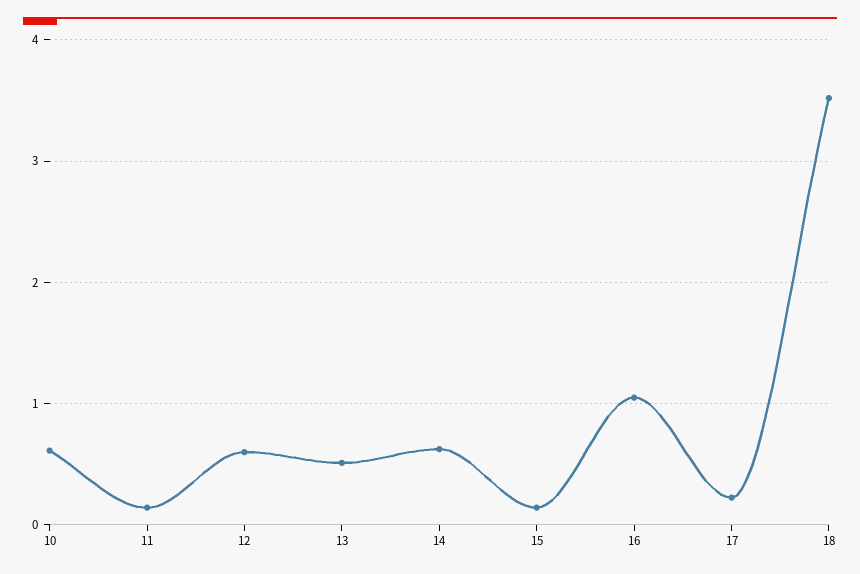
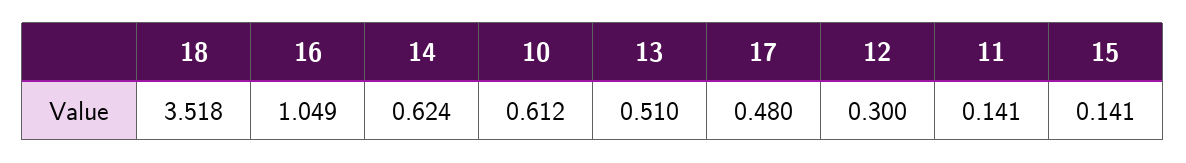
12: 0.6 -> 0.3
17: 0.2 -> 0.48

